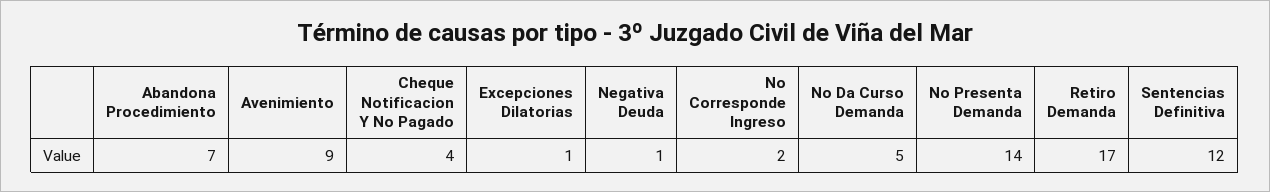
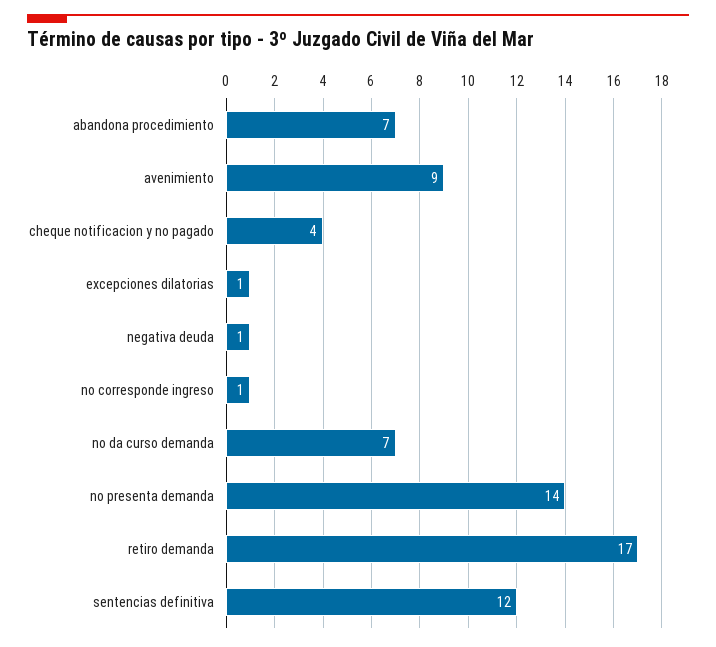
No Corresponde Ingreso: 2 -> 1
No Da Curso Demanda: 5 -> 7

